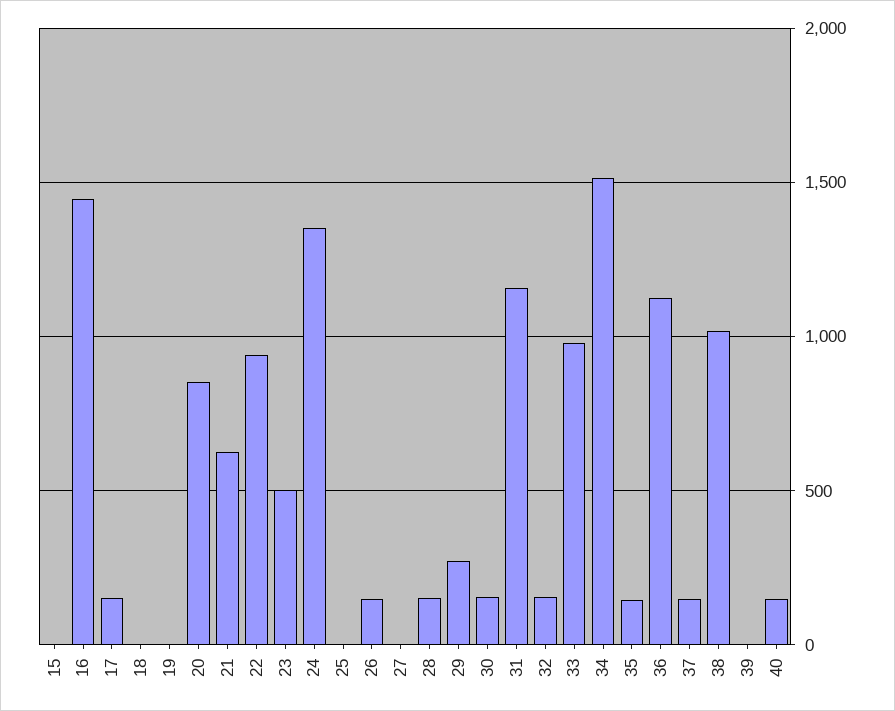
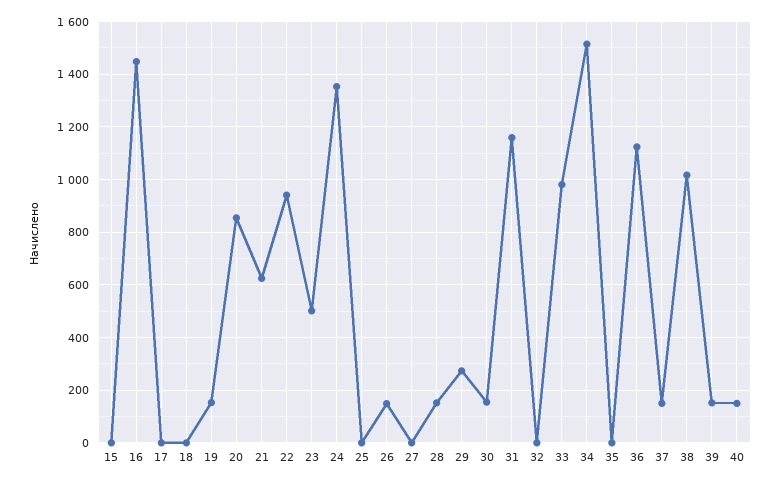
17: 150 -> 0
19: 0 -> 150
32: 150 -> 0
35: 150 -> 0
39: 0 -> 150

